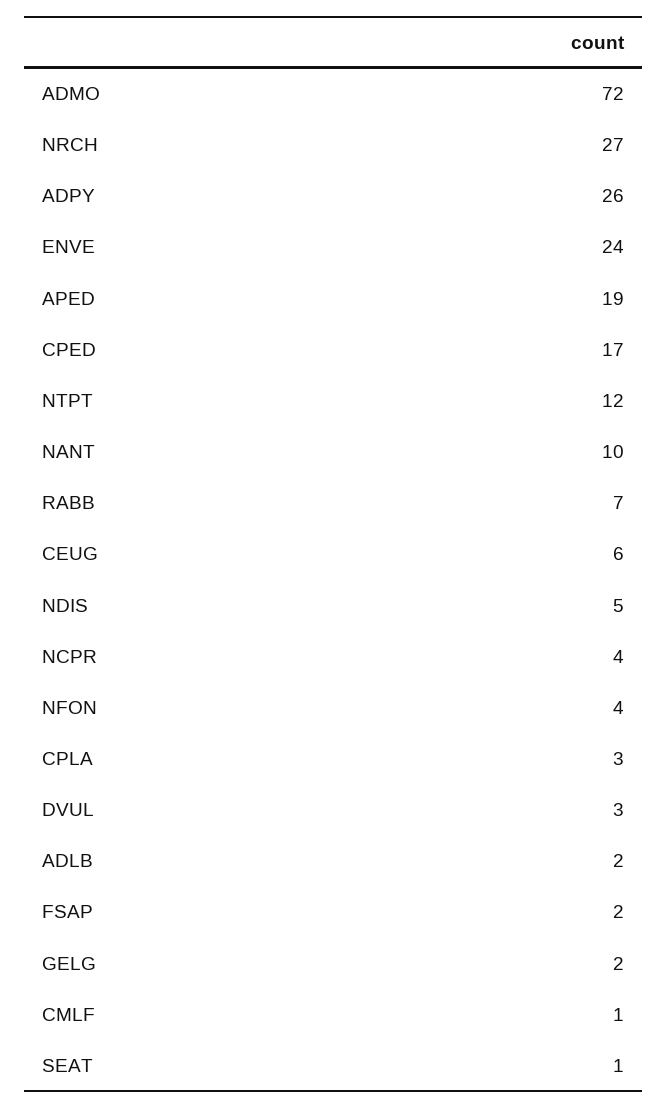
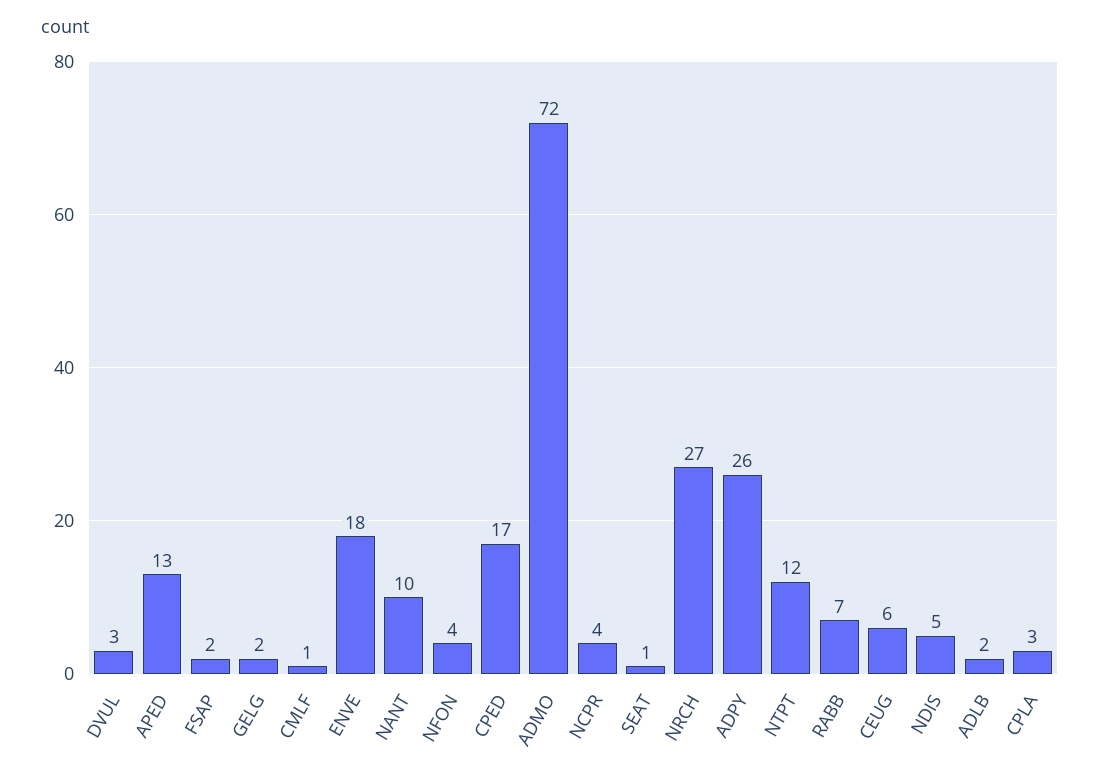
ENVE: 24 -> 18
APED: 19 -> 13

